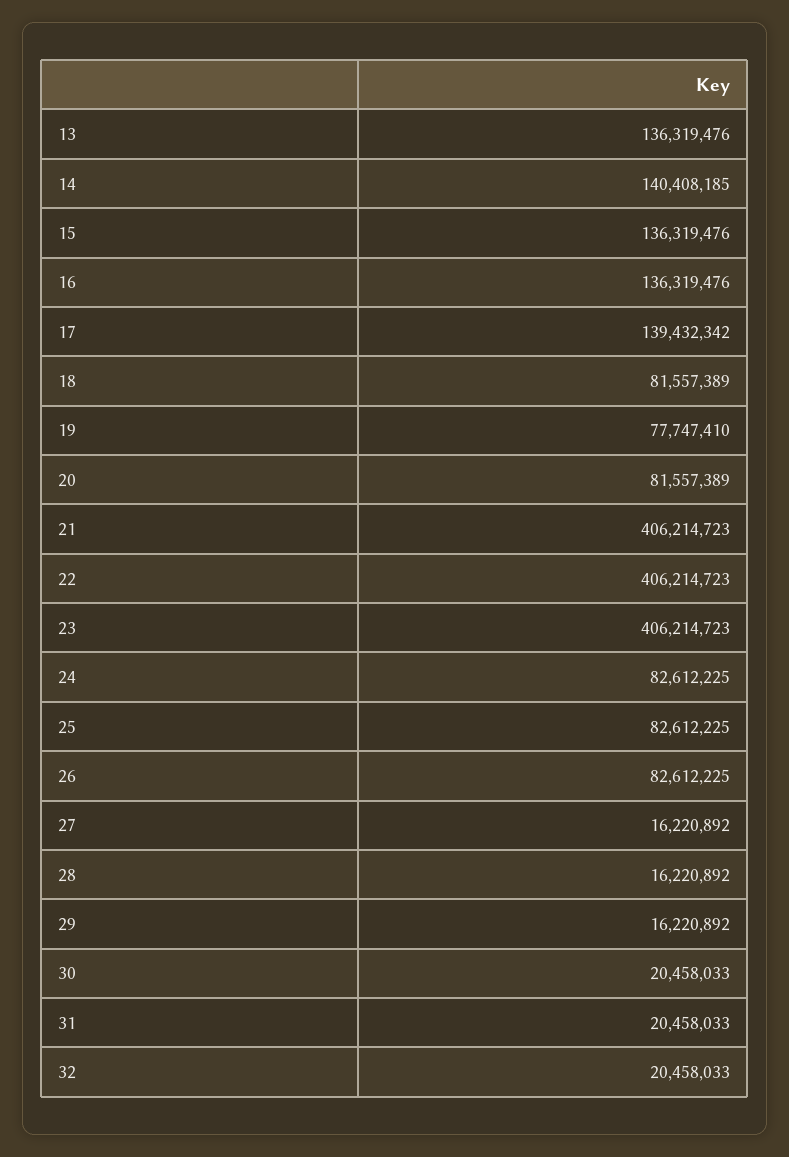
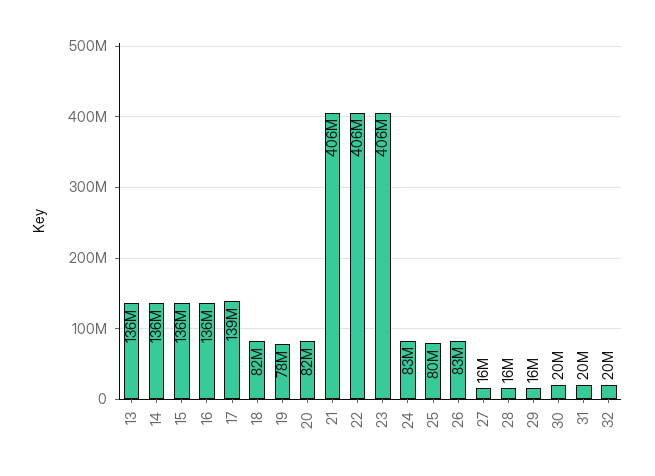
14: 140408185 -> 136000000
25: 82612225 -> 80000000

